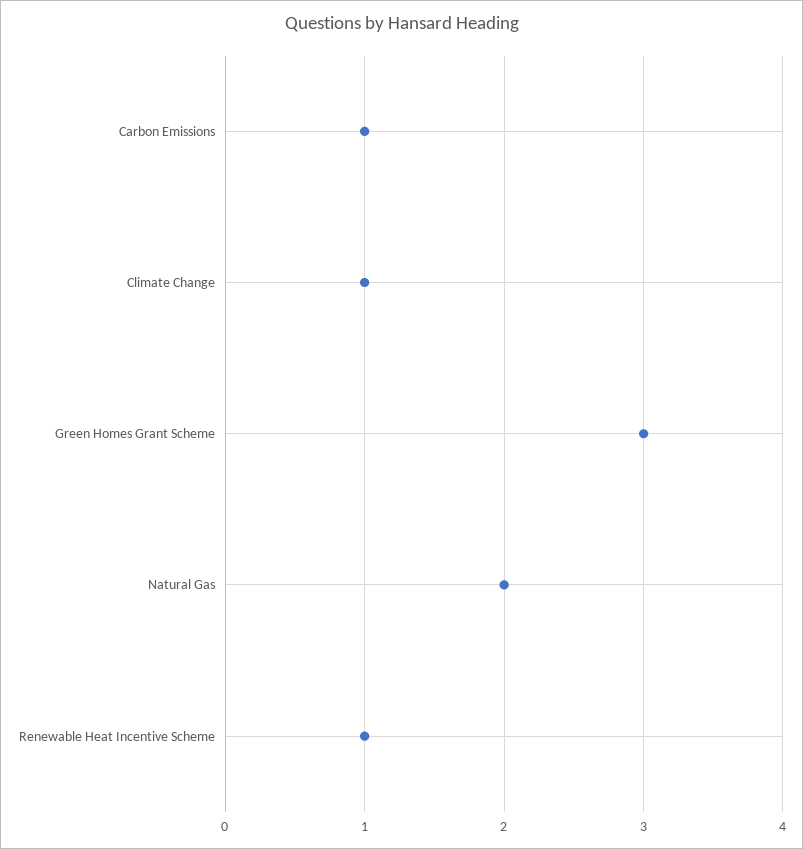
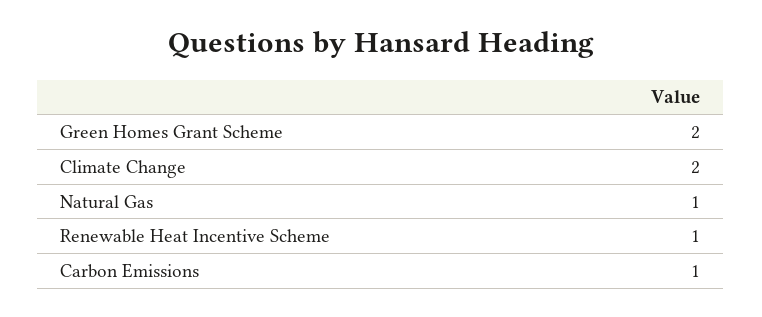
Climate Change: 1 -> 2
Green Homes Grant Scheme: 3 -> 2
Natural Gas: 2 -> 1

